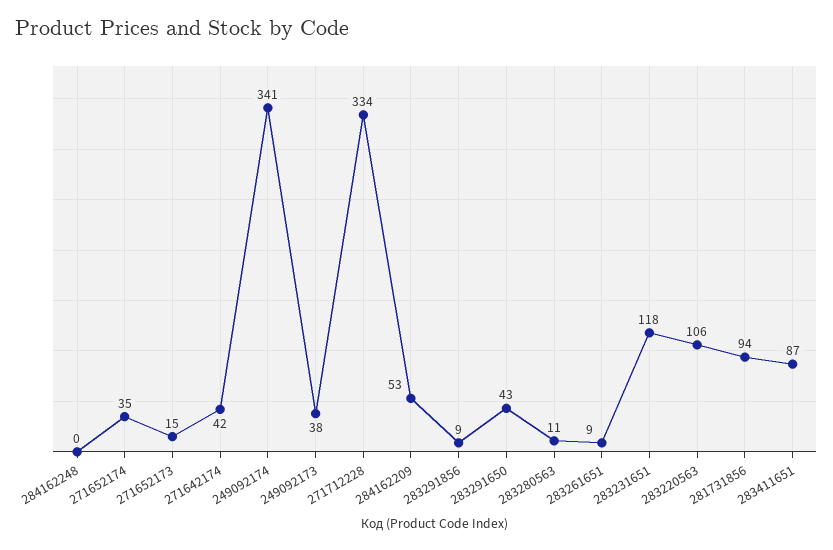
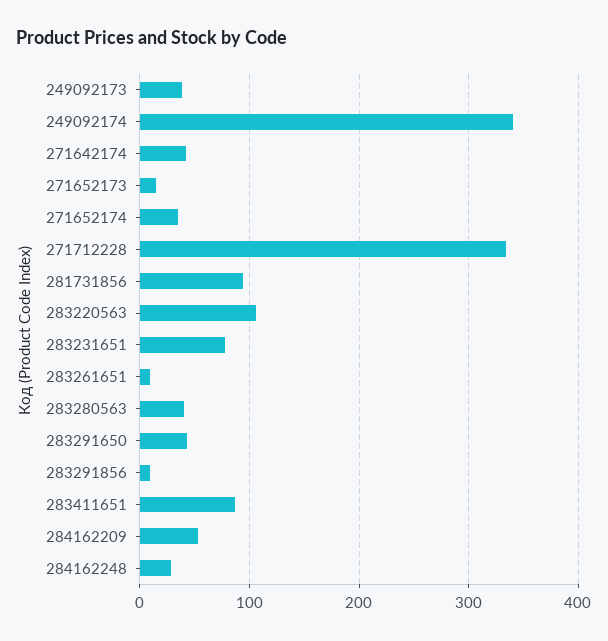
284162248: 0 -> 30
283280563: 11 -> 40
283231651: 118 -> 80

